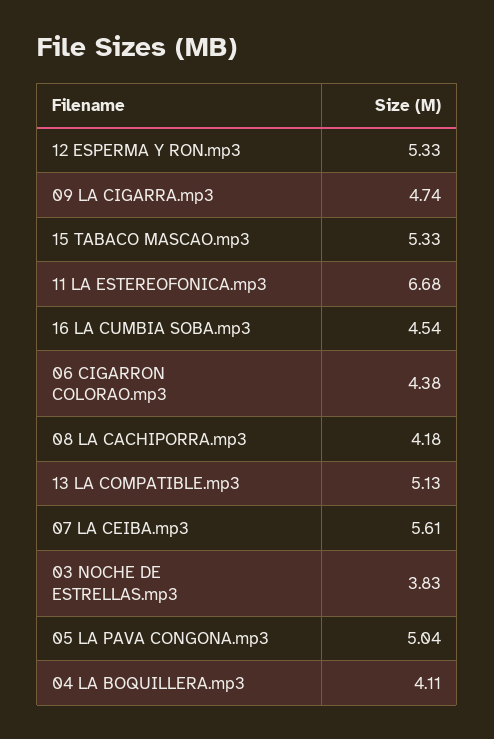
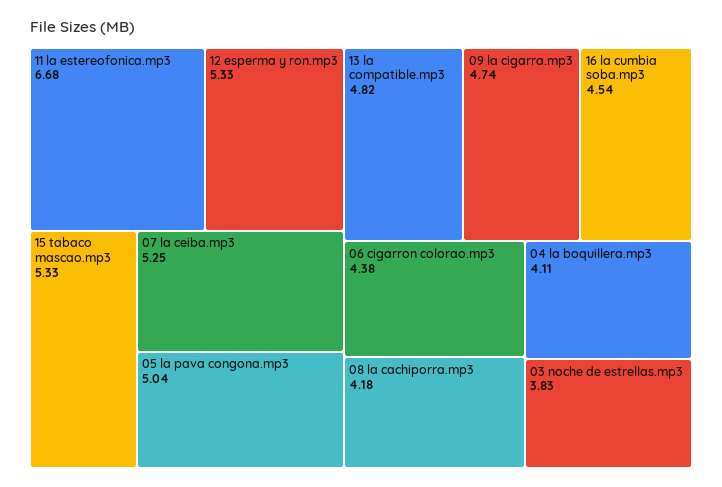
13 LA COMPATIBLE.mp3: 5.13 -> 4.82
07 LA CEIBA.mp3: 5.61 -> 5.25

